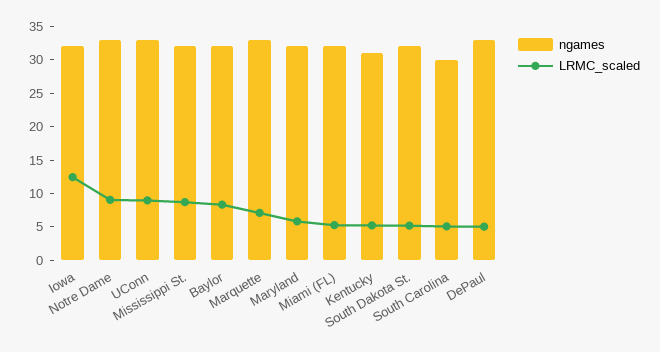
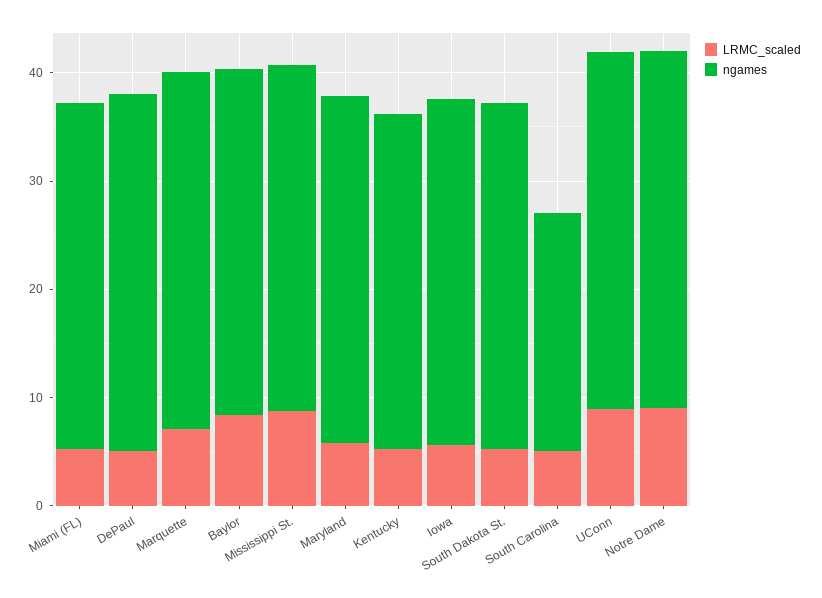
LRMC_scaled, Iowa: 12.5 -> 6
ngames, South Carolina: 30 -> 22

